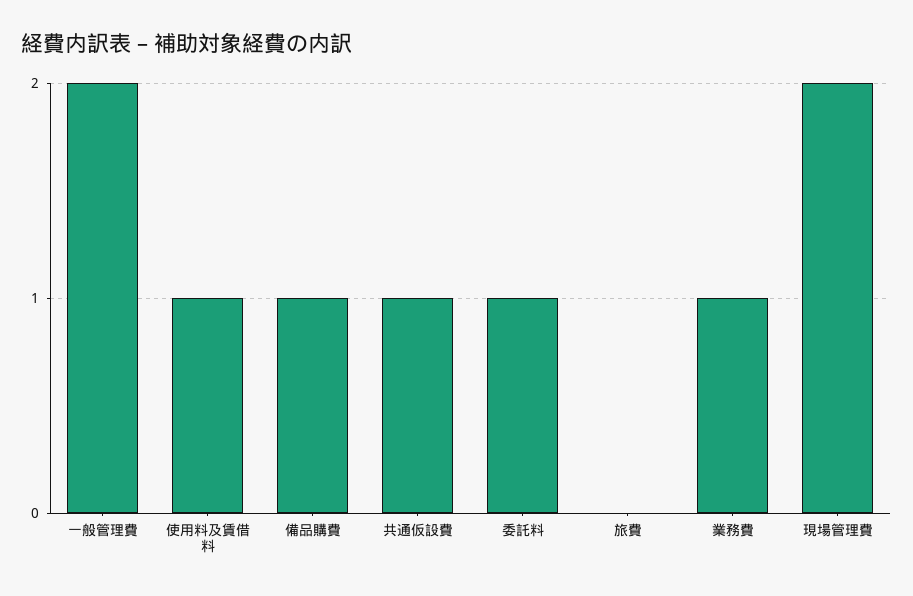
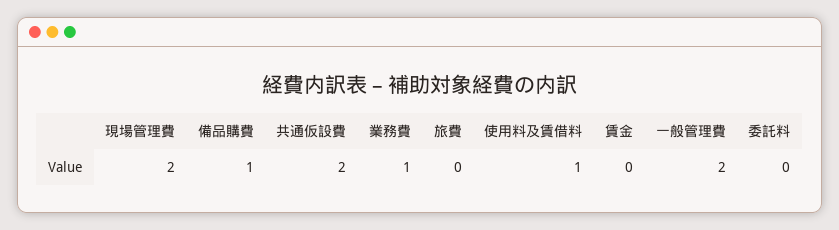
共通仮設費: 1 -> 2
委託料: 1 -> 0
賃金: none -> 0

